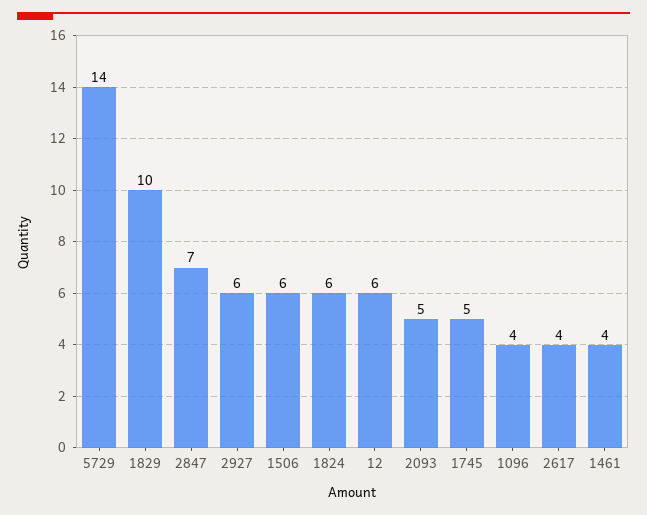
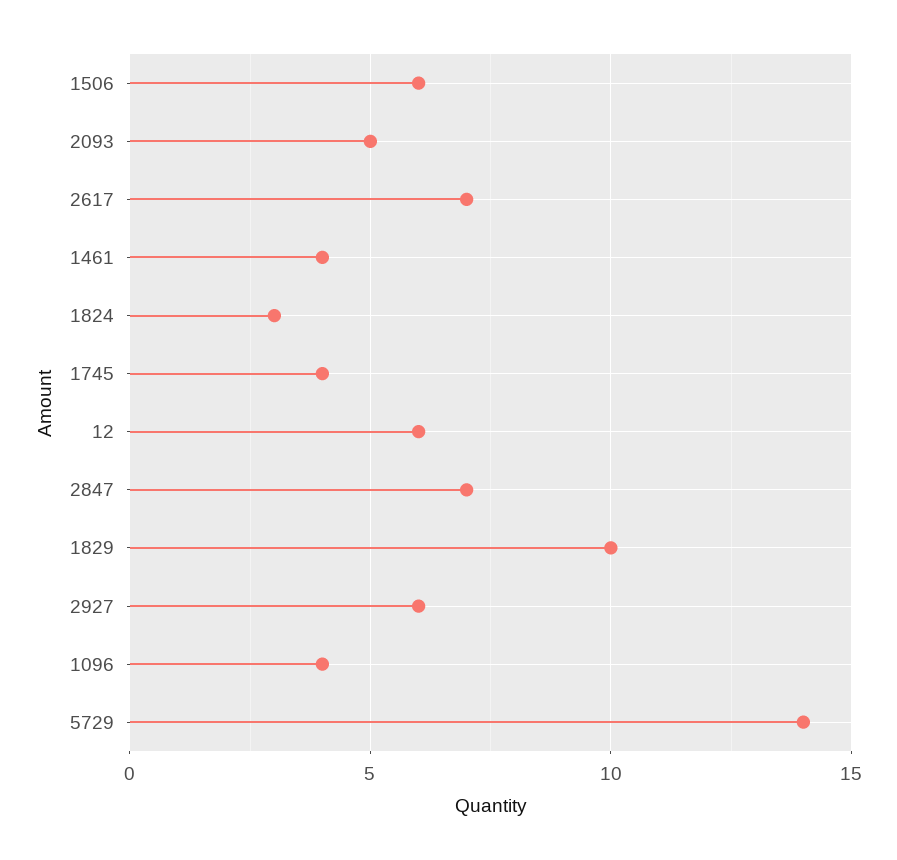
1824: 6 -> 3
1745: 5 -> 4
2617: 4 -> 7

